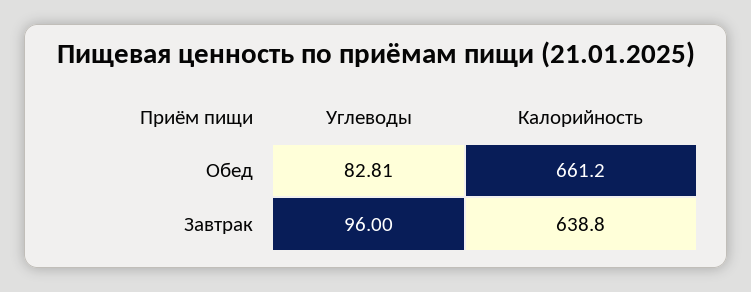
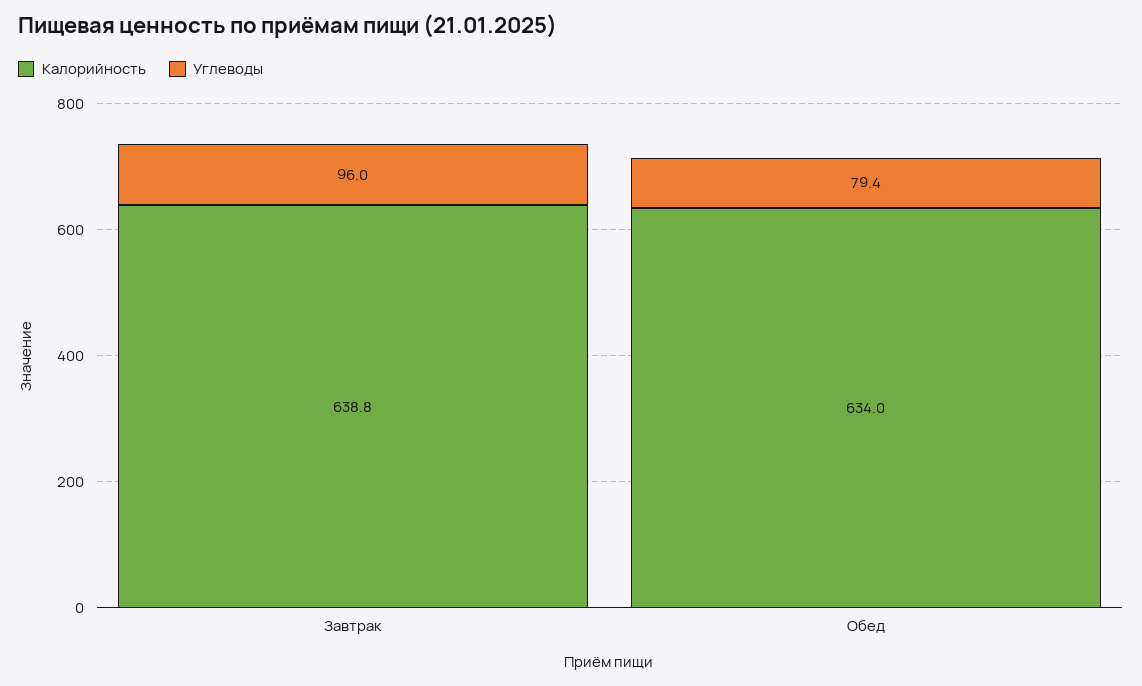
Углеводы, Обед: 82.81 -> 79.4
Калорийность, Обед: 661.2 -> 634

